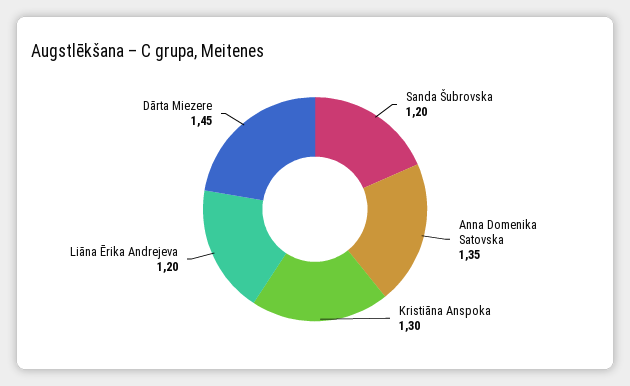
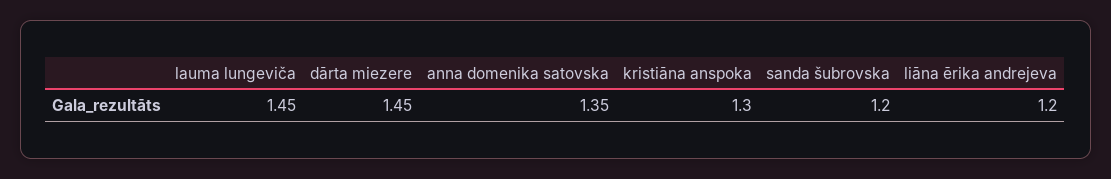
lauma lungeviča: none -> 1.45

